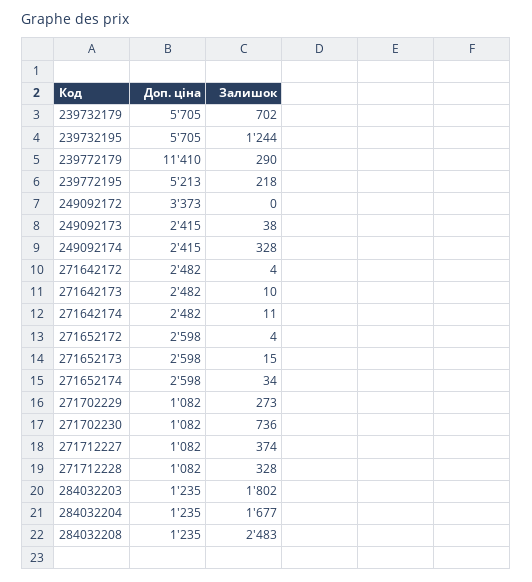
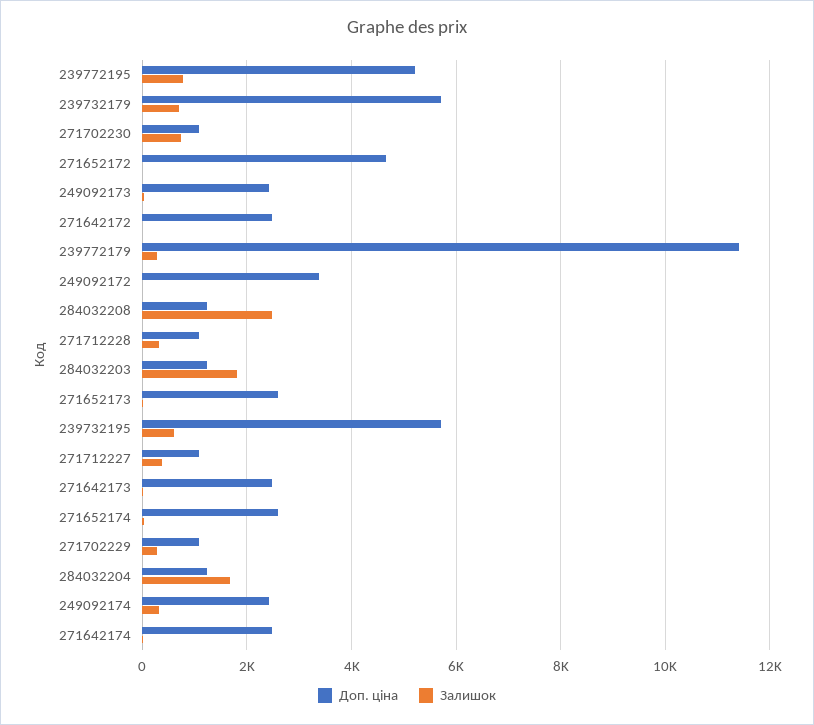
Залишок, 239732195: 1244 -> 600
Залишок, 239772195: 218 -> 800
Доп. ціна, 271652172: 2598 -> 4600

